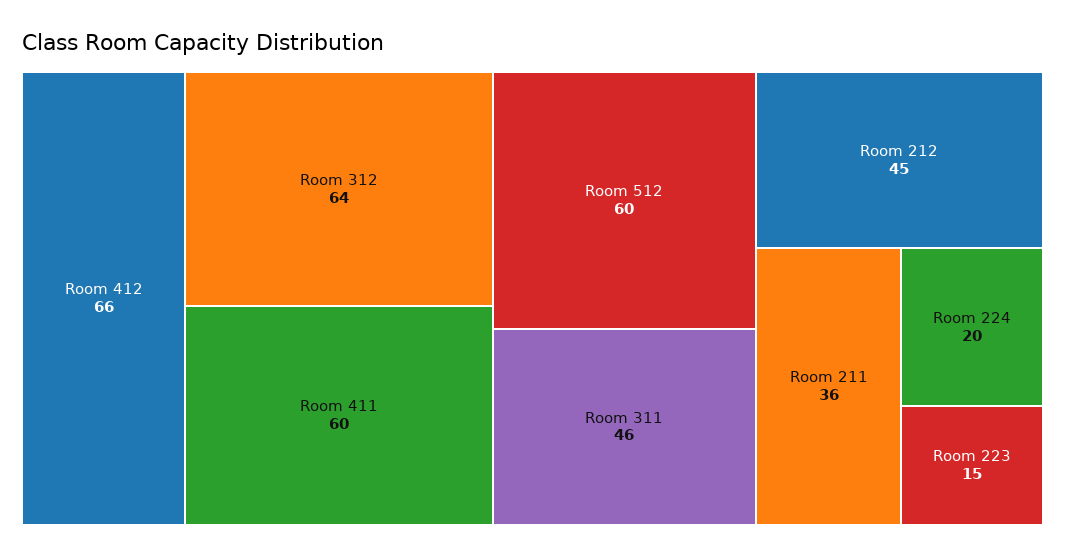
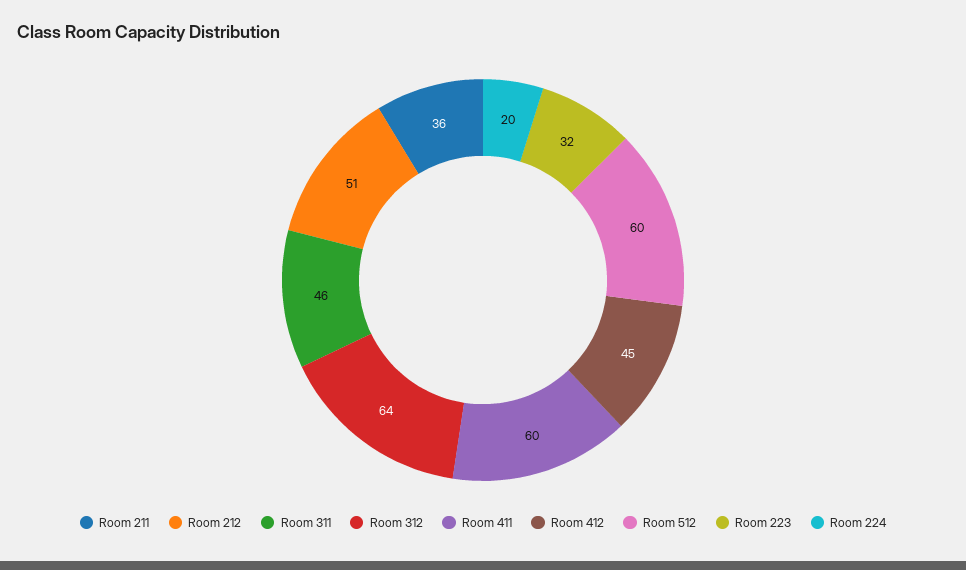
Room 412: 66 -> 45
Room 212: 45 -> 51
Room 223: 15 -> 32

